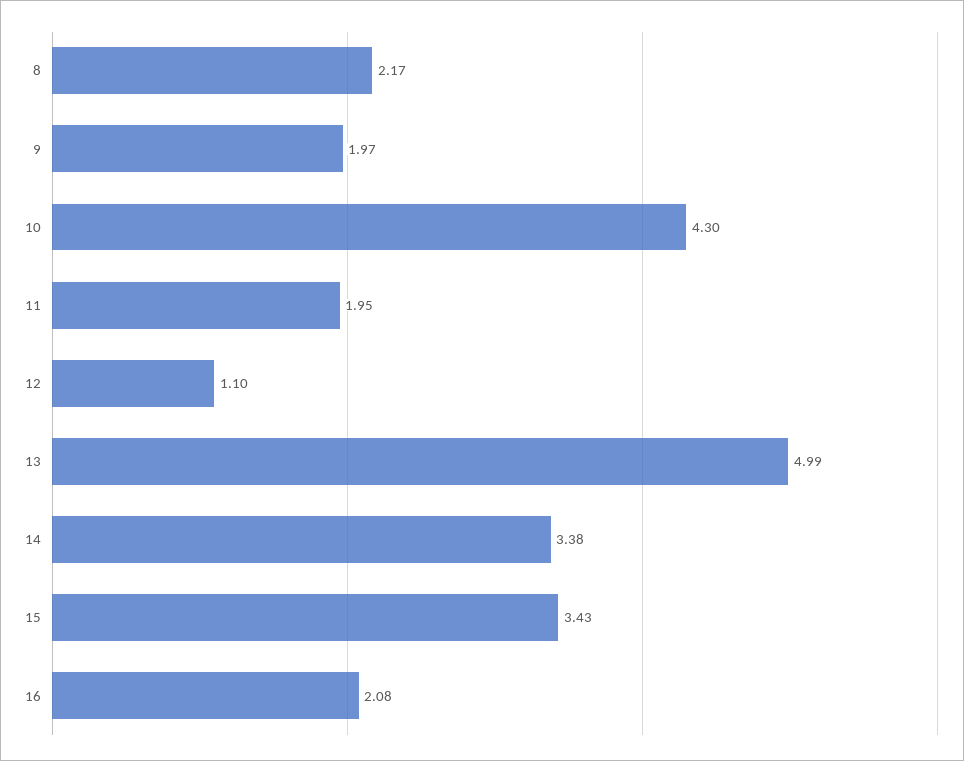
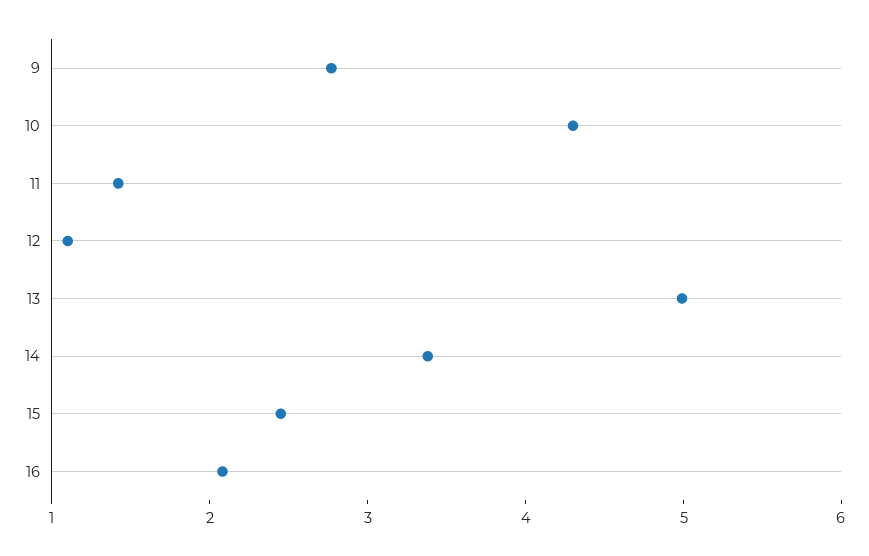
8: 2.17 -> none
9: 1.97 -> 2.8
11: 1.95 -> 1.4
15: 3.43 -> 2.4

